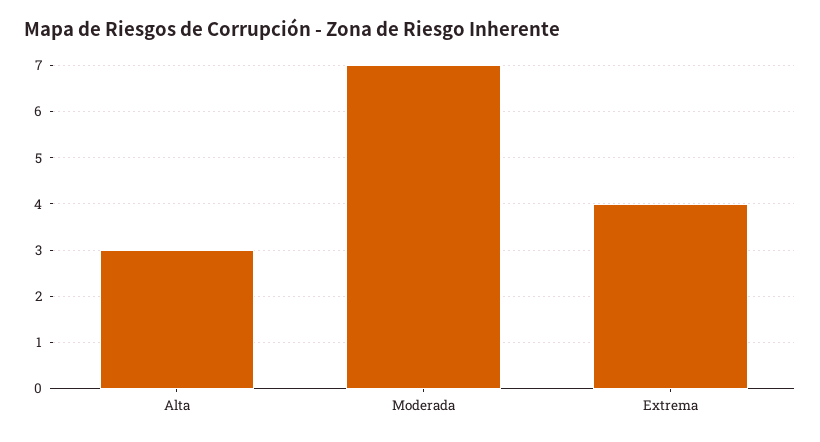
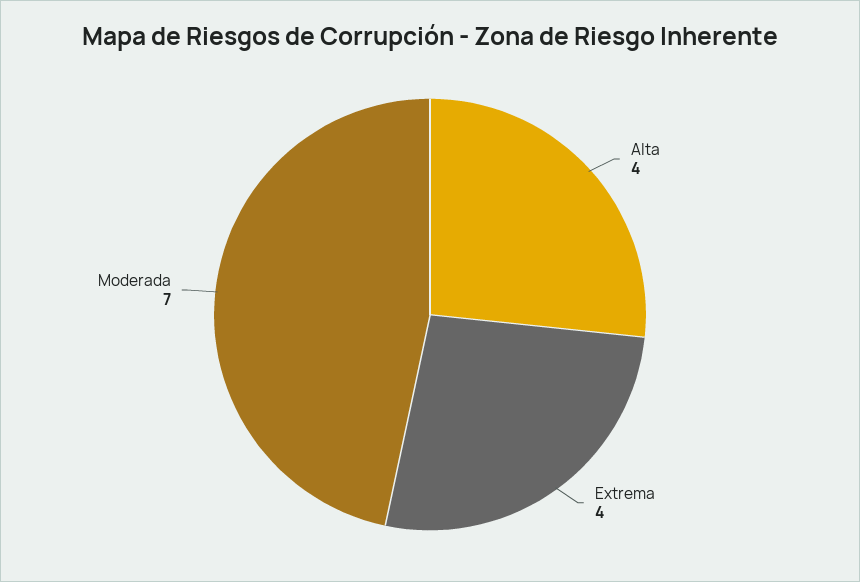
Alta: 3 -> 4

